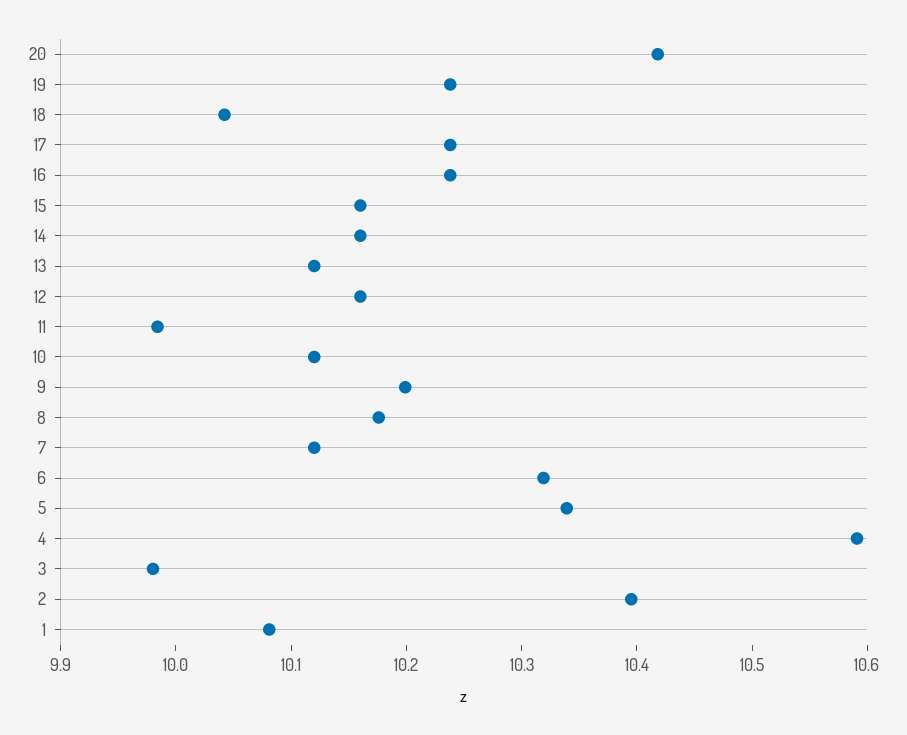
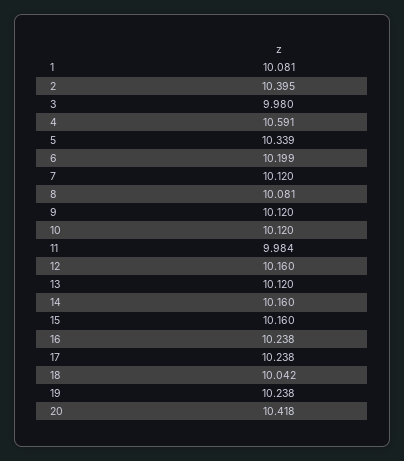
9: 10.2 -> 10.12
8: 10.18 -> 10.081
6: 10.32 -> 10.199

